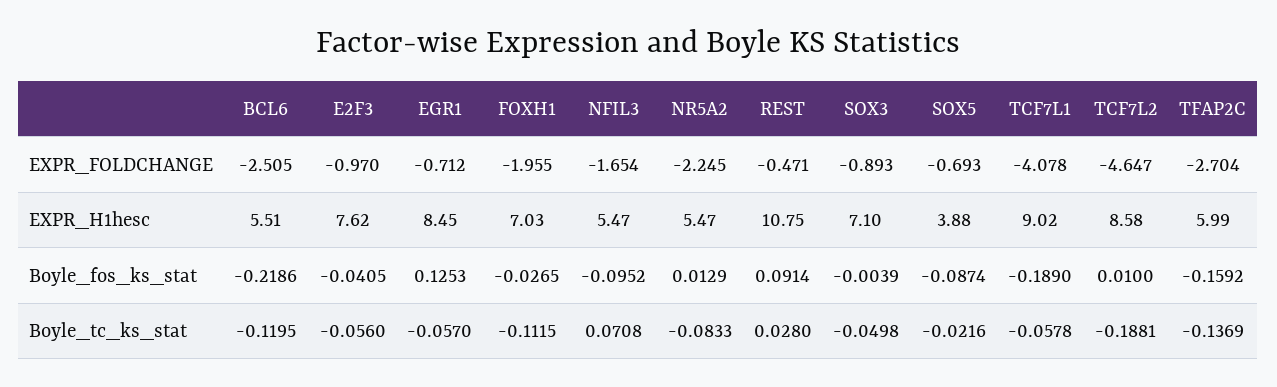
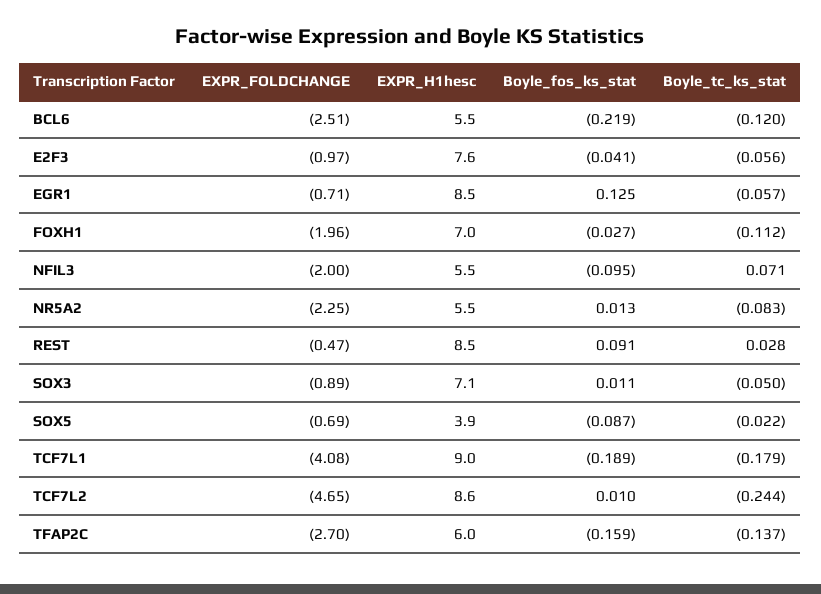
NFIL3, EXPR_FOLDCHANGE: -1.654 -> -2
REST, EXPR_H1hesc: 10.75 -> 8.5
SOX3, Boyle_fos_ks_stat: -0.0039 -> 0.011
TCF7L1, Boyle_tc_ks_stat: -0.0578 -> -0.179
TCF7L2, Boyle_tc_ks_stat: -0.1881 -> -0.244

